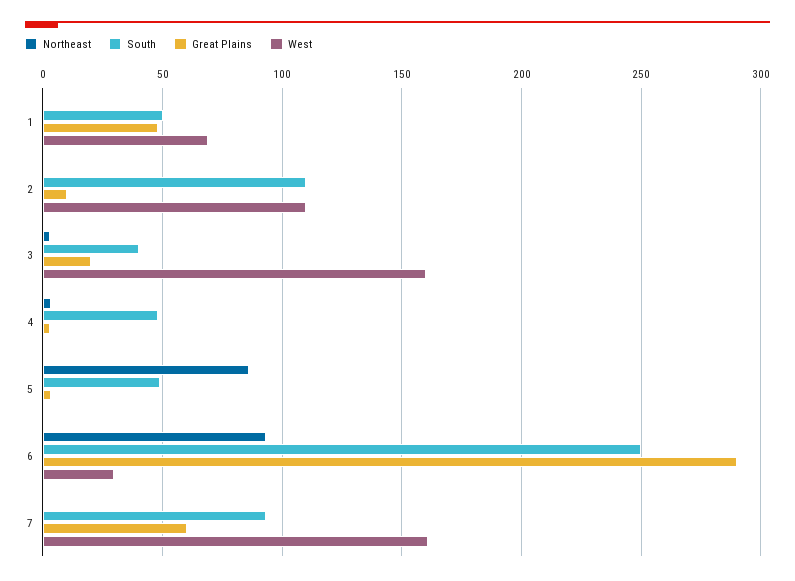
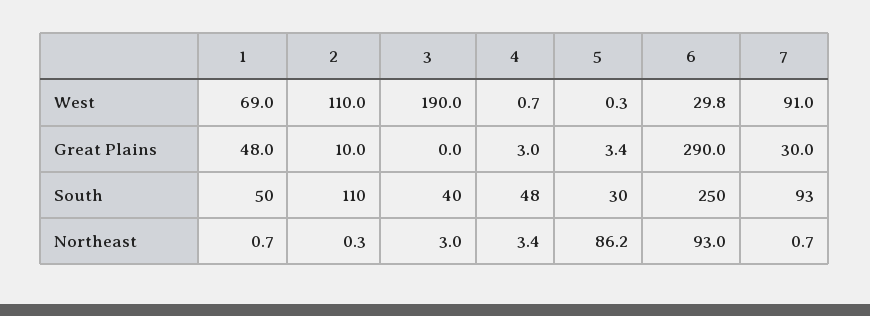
Great Plains, 3: 20 -> 0
West, 3: 160 -> 190
South, 5: 50 -> 30
Great Plains, 7: 60 -> 30
West, 7: 160 -> 91

